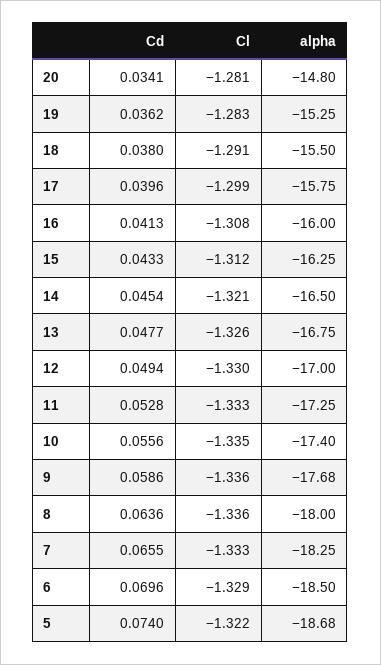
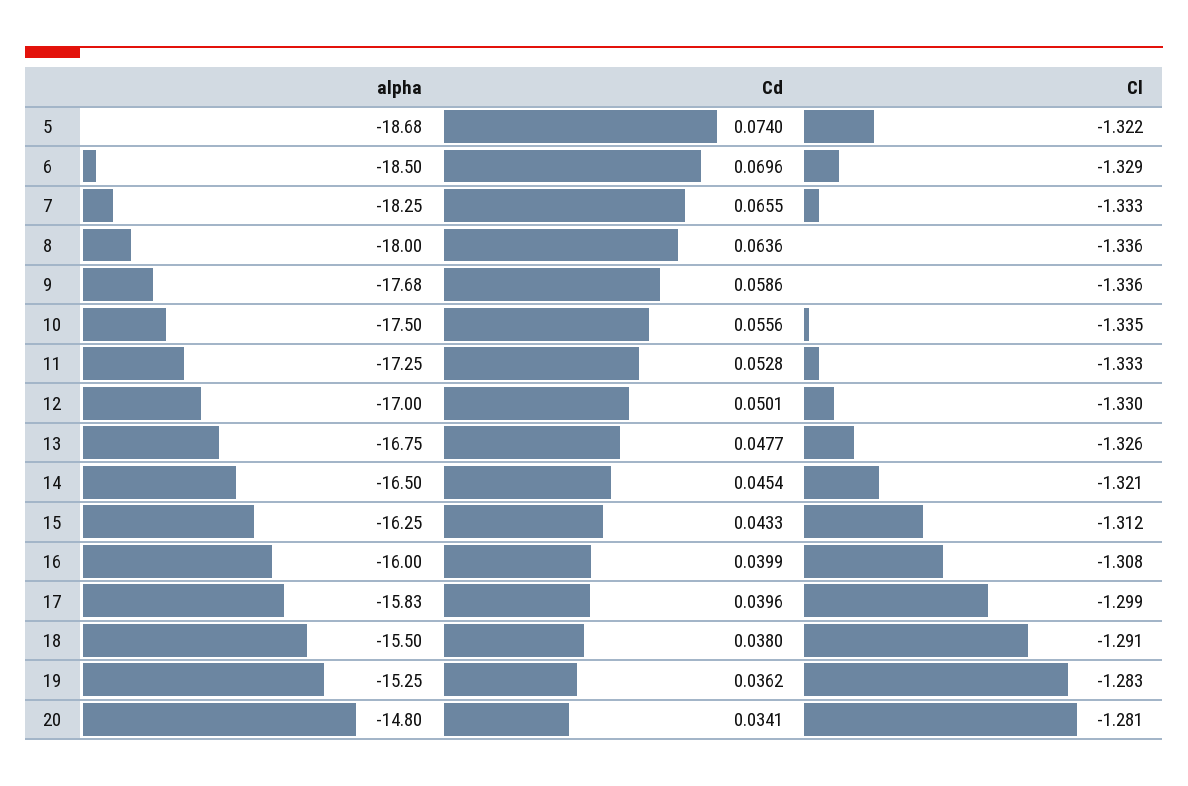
alpha, 17: -15.75 -> -15.83
Cd, 16: 0.0413 -> 0.0399
Cd, 12: 0.0494 -> 0.0501
alpha, 10: -17.4 -> -17.5

